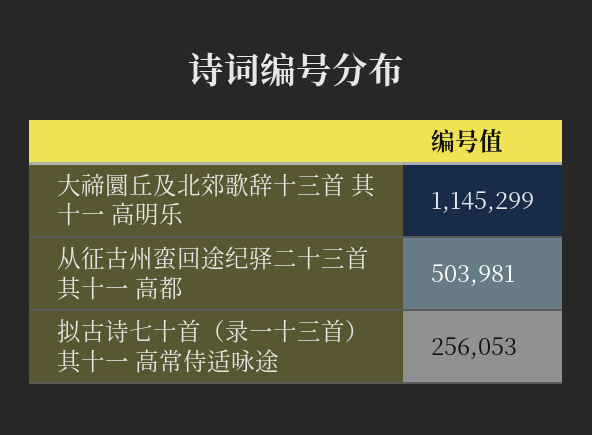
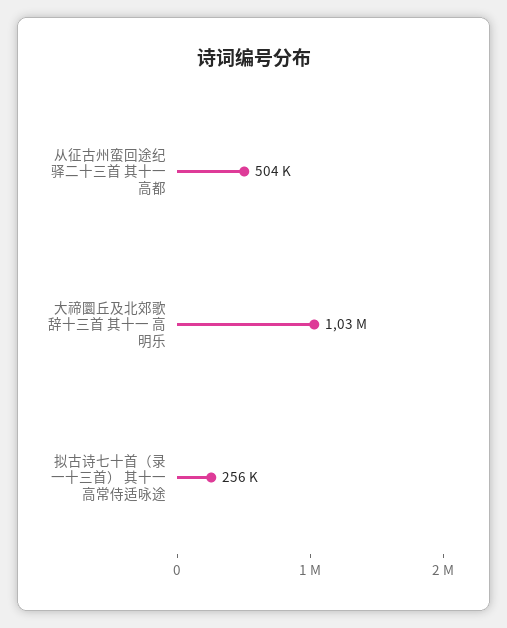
大禘圜丘及北郊歌辞十三首 其十一 高明乐: 1145299 -> 1030000

